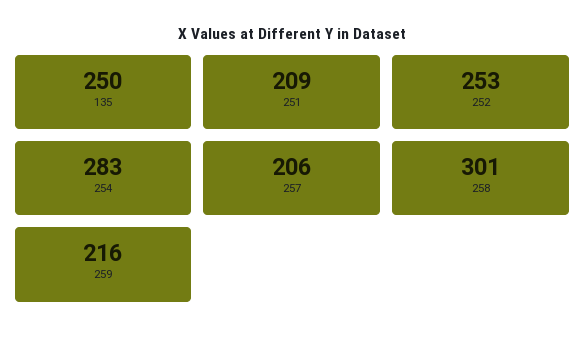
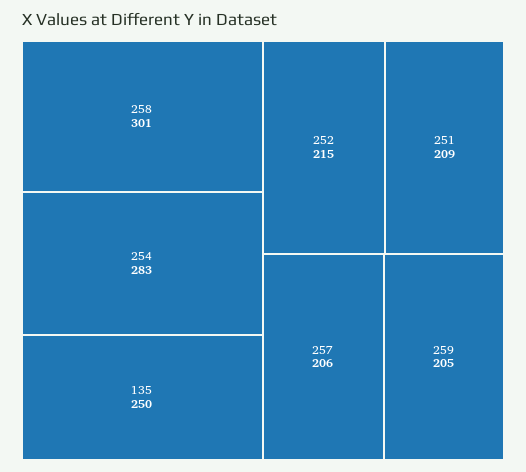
252: 253 -> 215
259: 216 -> 205

